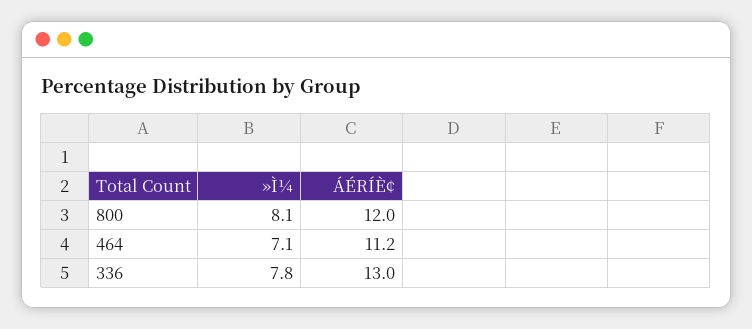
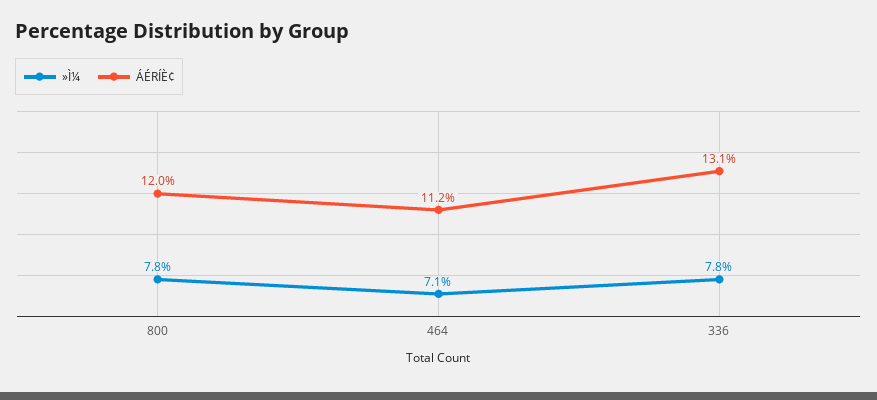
»Ì¼, 800: 8.1 -> 7.8
ÁÉRÍÈ¢, 336: 13 -> 13.1

